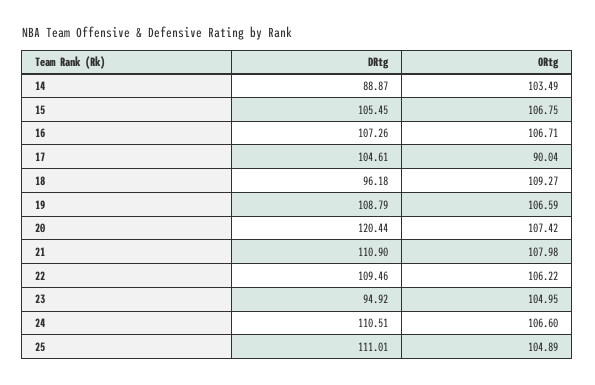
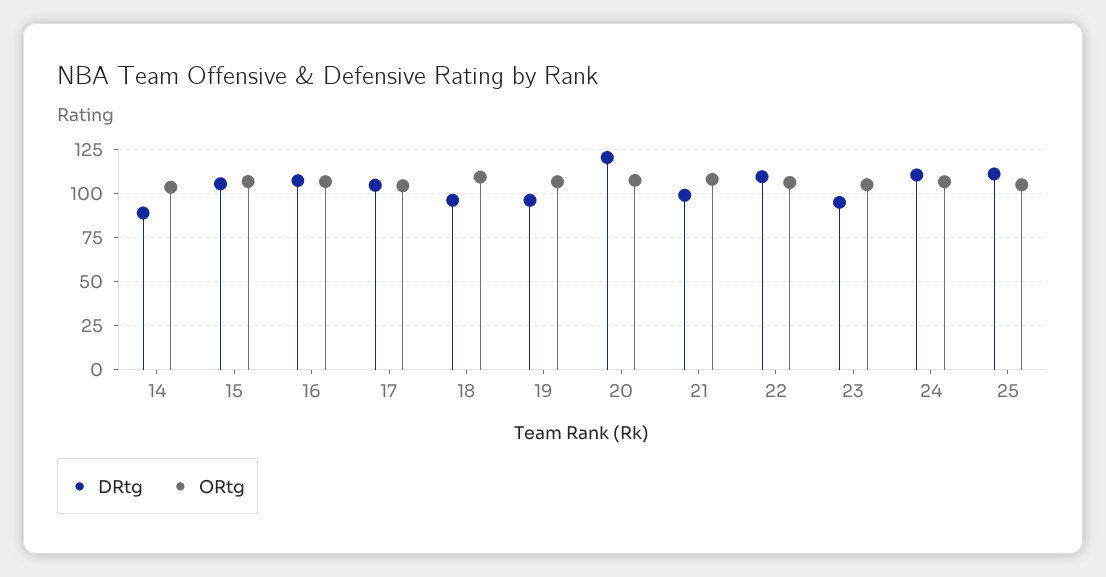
ORtg, 17: 90.04 -> 105
DRtg, 19: 108.79 -> 95
DRtg, 21: 110.9 -> 100

